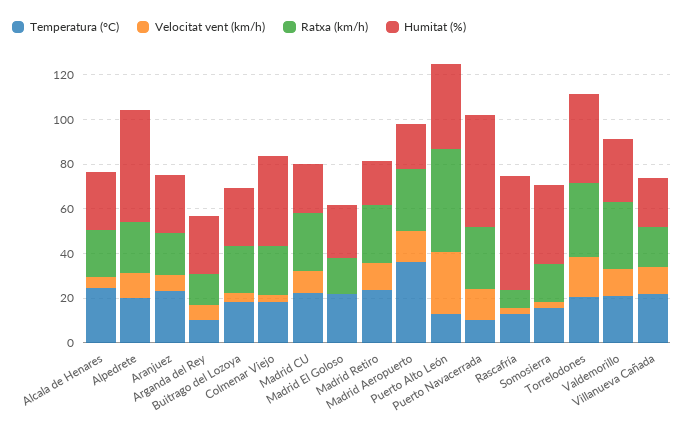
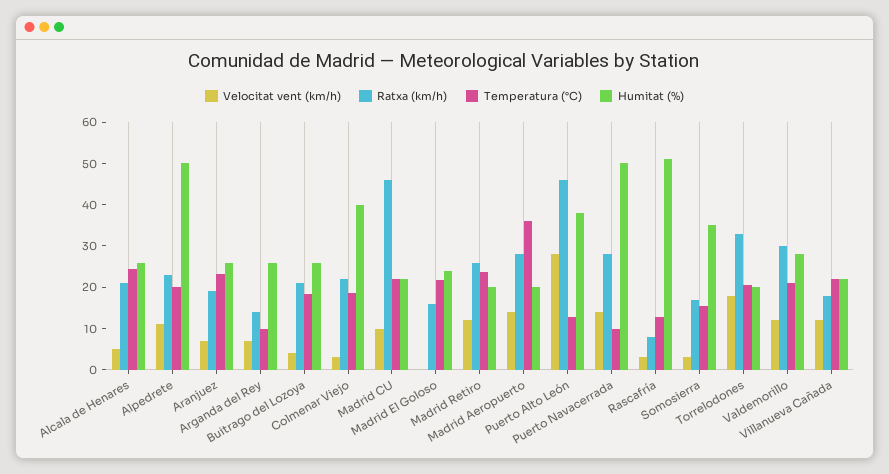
Ratxa (km/h), Madrid CU: 25 -> 46
Humitat (%), Torrelodones: 40 -> 20

